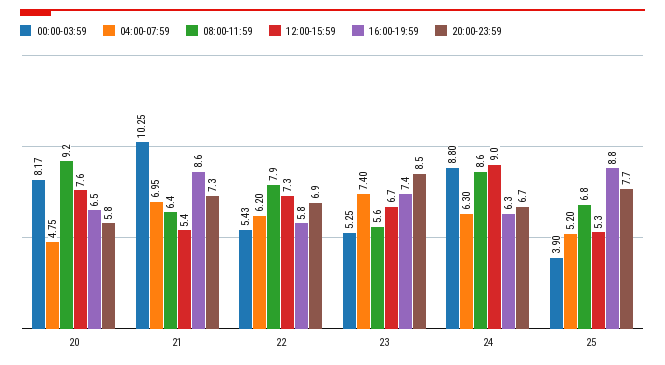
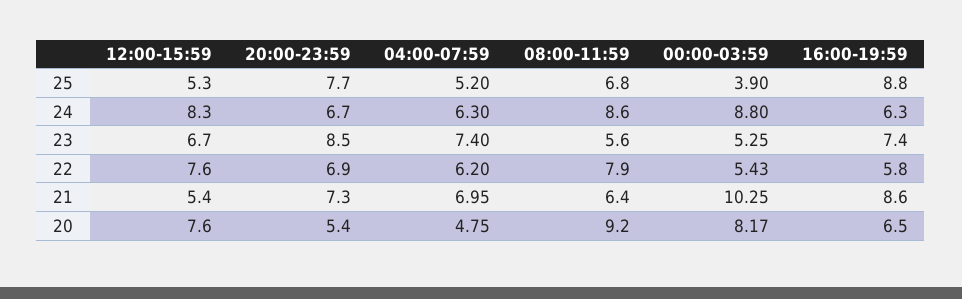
20:00-23:59, 20: 5.8 -> 5.4
12:00-15:59, 22: 7.3 -> 7.6
12:00-15:59, 24: 9 -> 8.3

